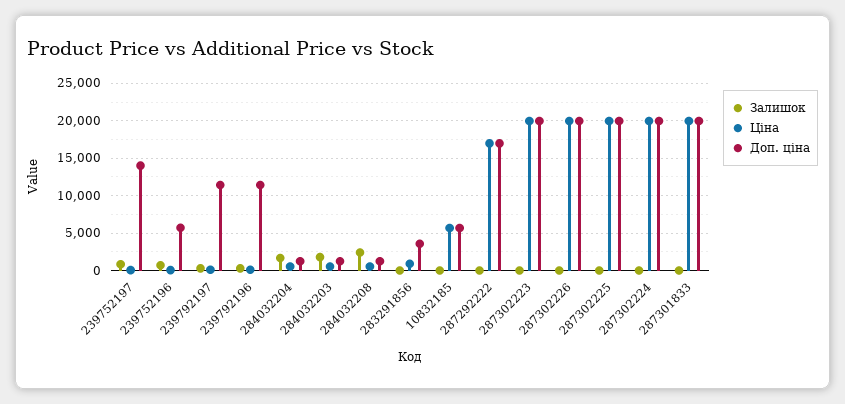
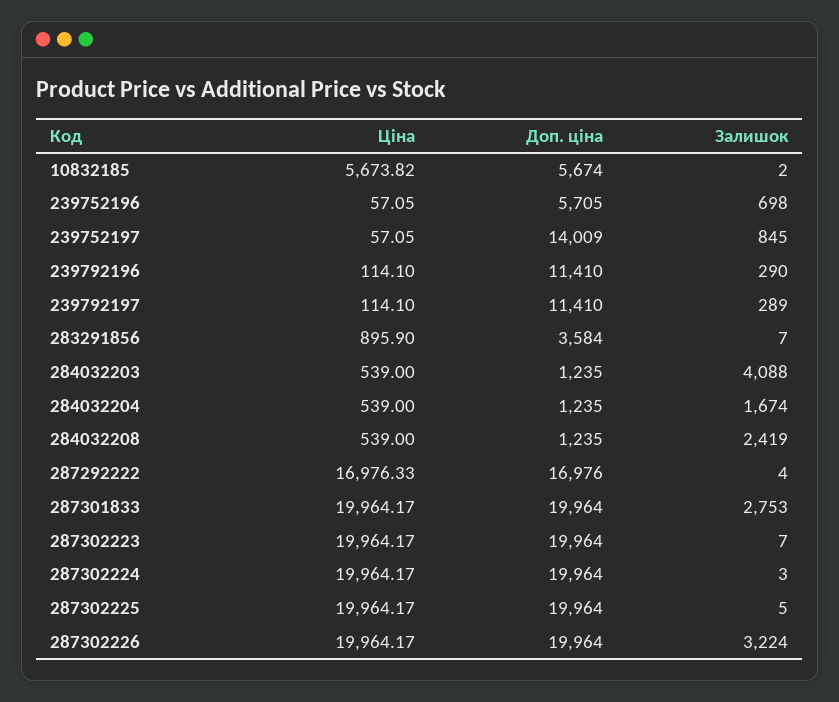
Залишок, 284032203: 2000 -> 4088
Залишок, 287302226: 0 -> 3224
Залишок, 287301833: 0 -> 2753

